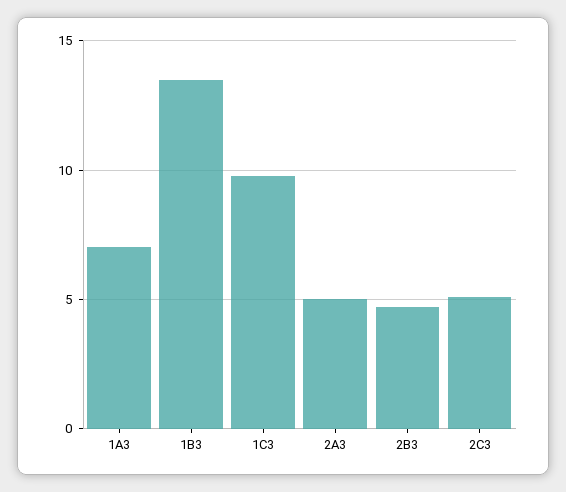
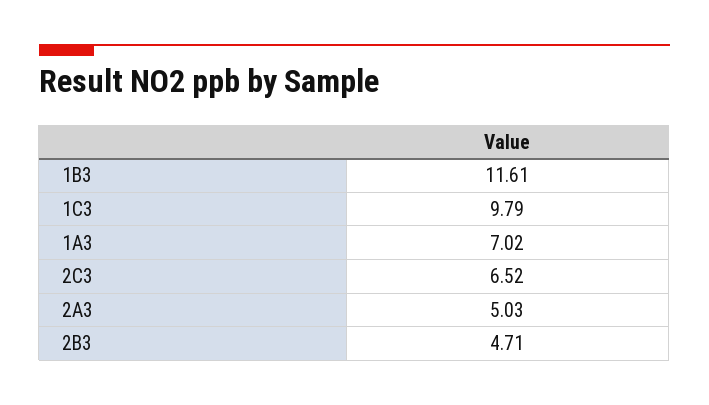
1B3: 13.5 -> 11.61
2C3: 5 -> 6.52

